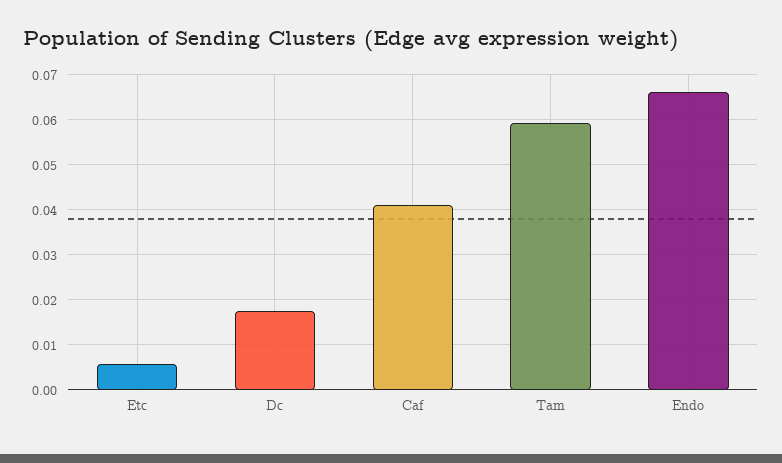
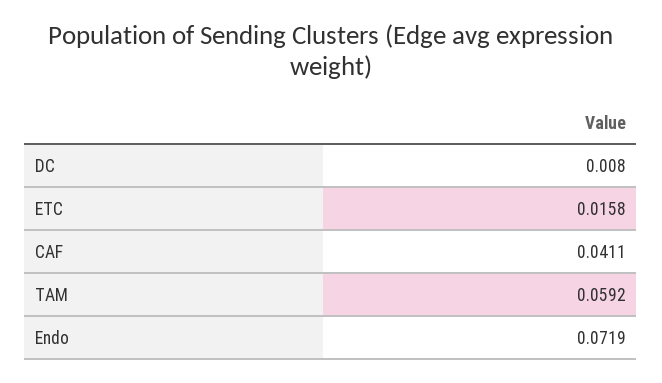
Etc: 0.006 -> 0.0158
Dc: 0.018 -> 0.008
Endo: 0.066 -> 0.0719

